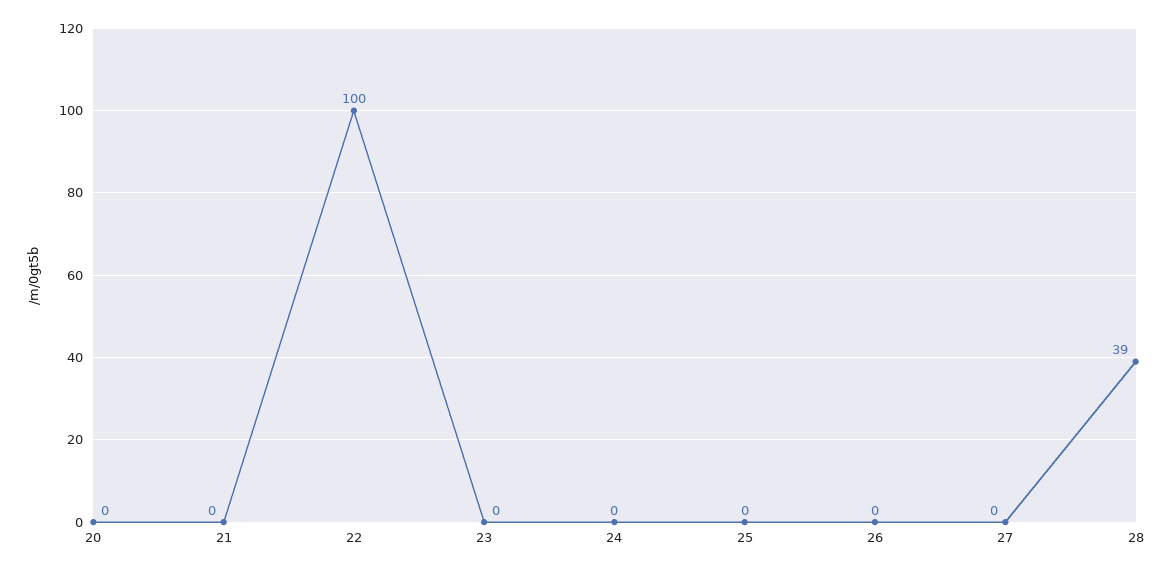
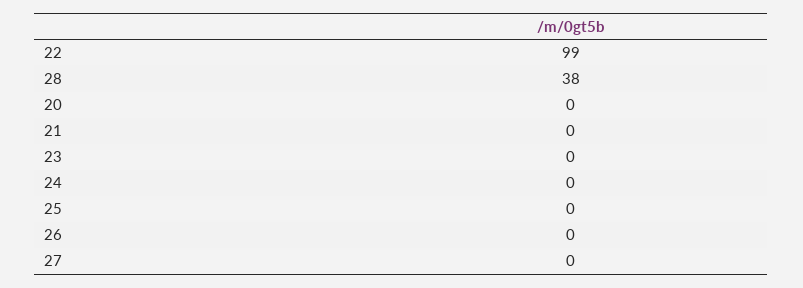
22: 100 -> 99
28: 39 -> 38

